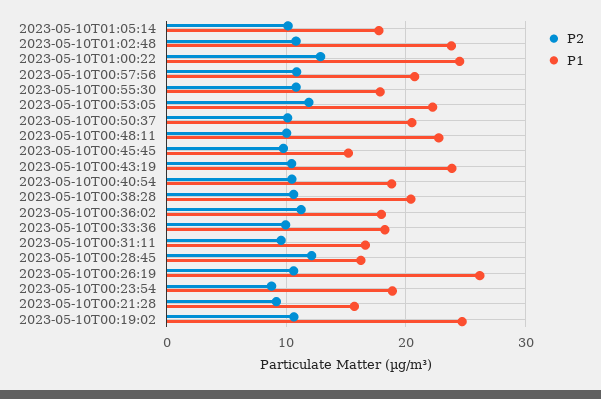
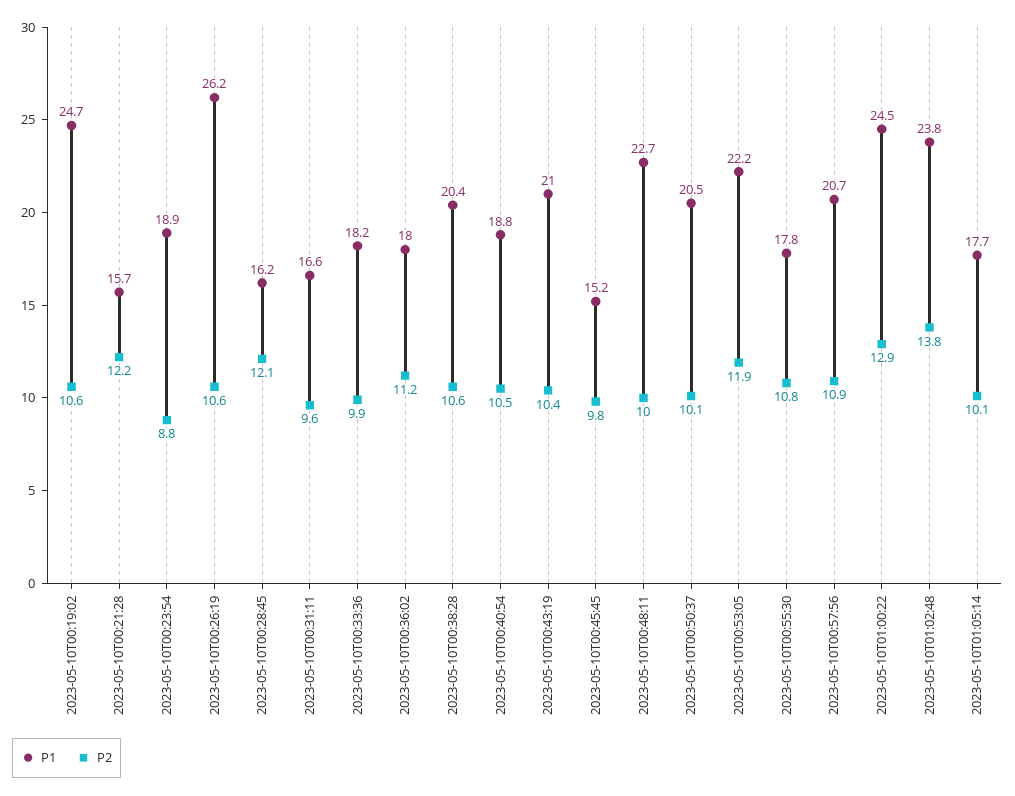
P2, 2023-05-10T01:02:48: 11 -> 13.8
P1, 2023-05-10T00:43:19: 24 -> 21
P2, 2023-05-10T00:21:28: 9 -> 12.2

